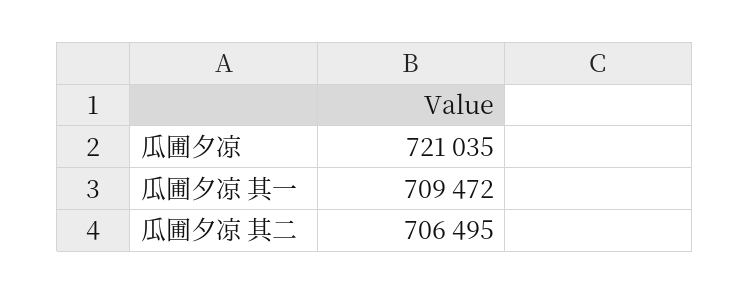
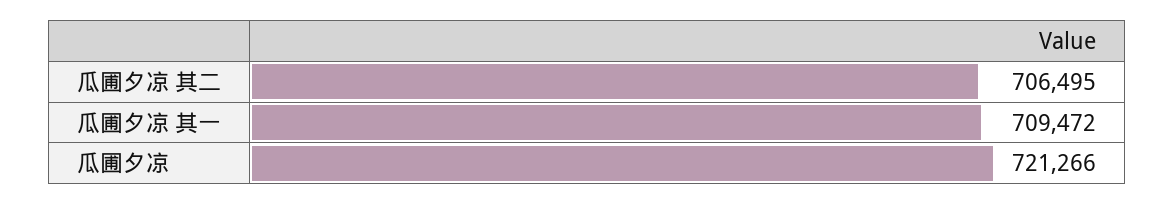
瓜圃夕凉: 721035 -> 721266

